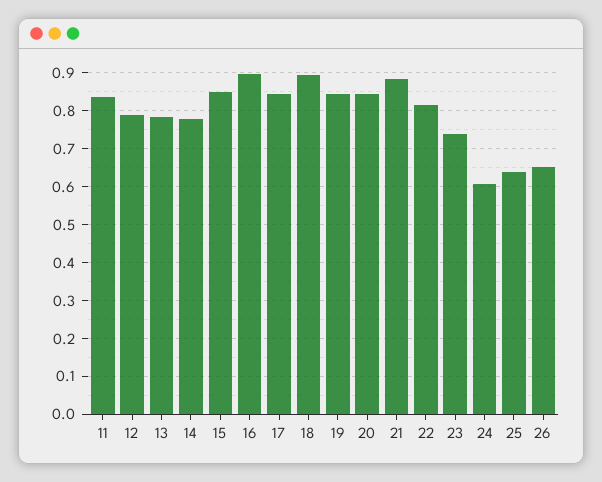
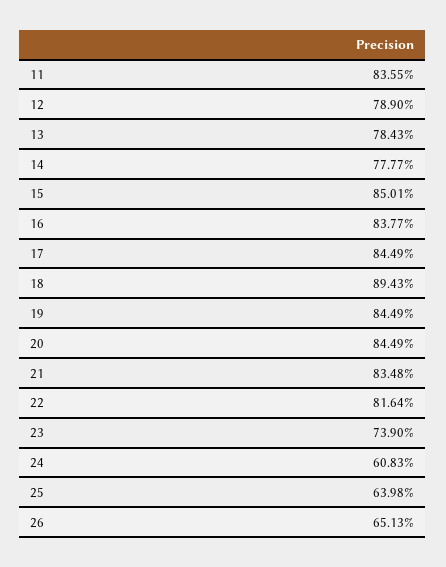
16: 0.9 -> 0.8377
21: 0.88 -> 0.8348

